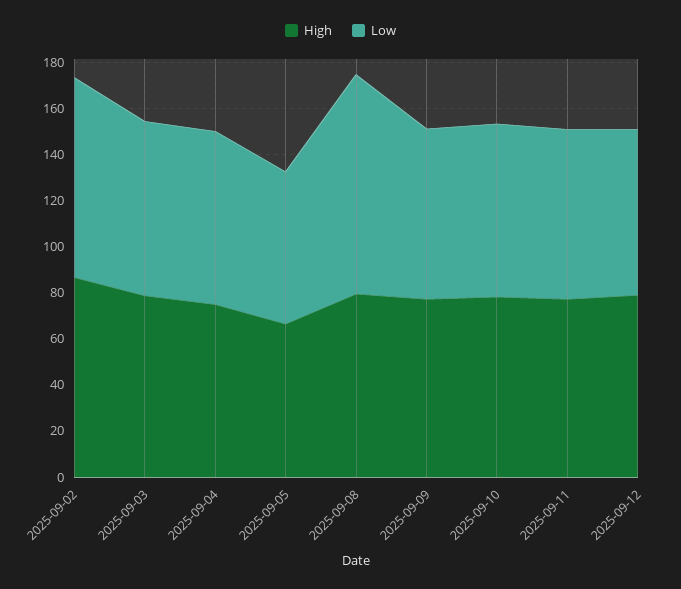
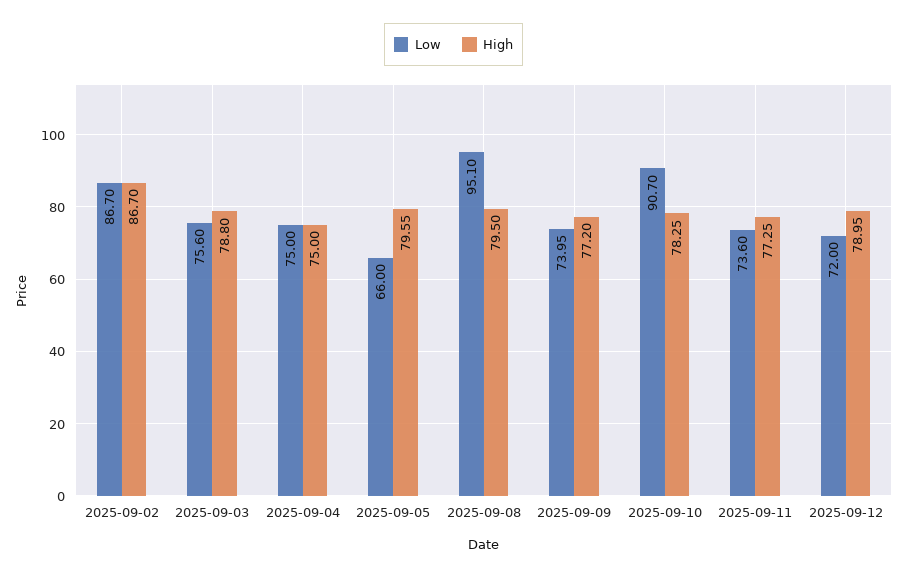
High, 2025-09-05: 65 -> 79.55
Low, 2025-09-10: 75 -> 90.7

